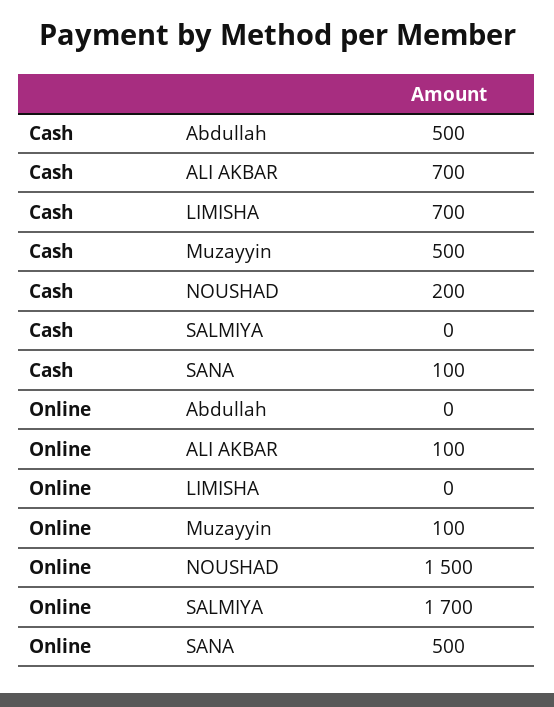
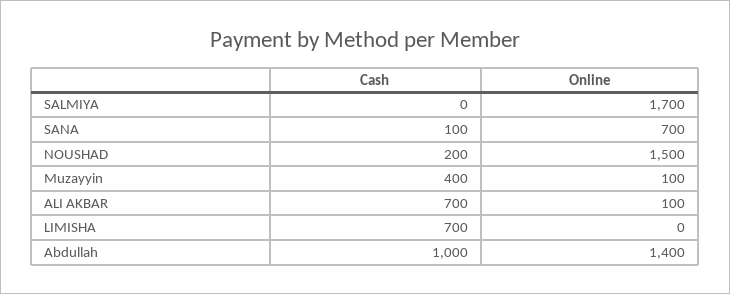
Cash, Abdullah: 500 -> 1000
Cash, Muzayyin: 500 -> 400
Online, Abdullah: 0 -> 1400
Online, SANA: 500 -> 700

